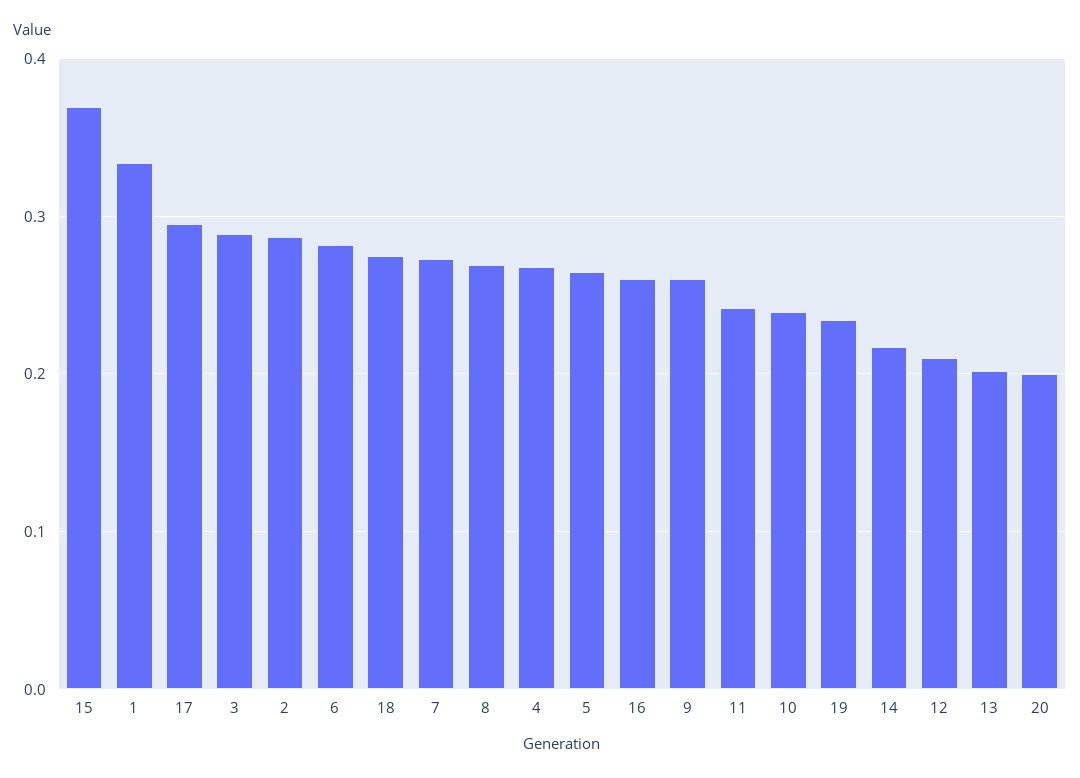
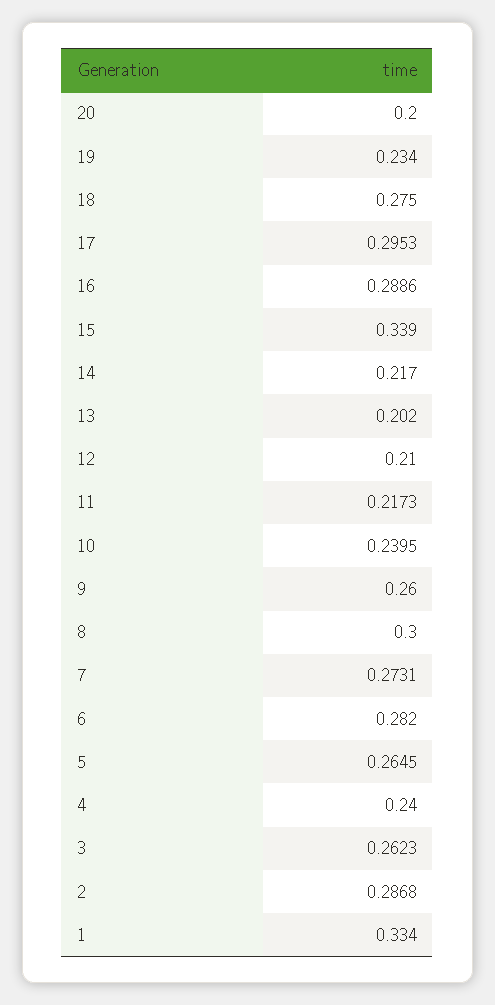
15: 0.37 -> 0.339
3: 0.29 -> 0.2623
8: 0.27 -> 0.3
4: 0.27 -> 0.24
16: 0.26 -> 0.2886
11: 0.24 -> 0.2173

